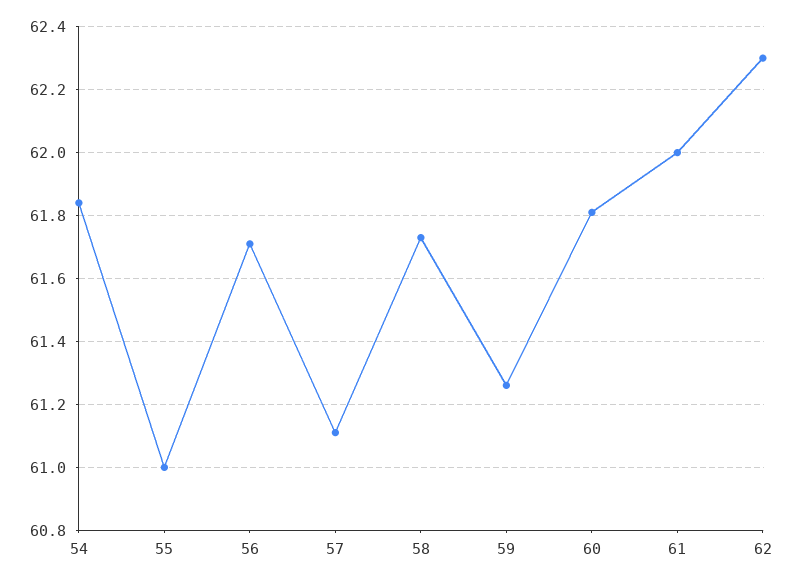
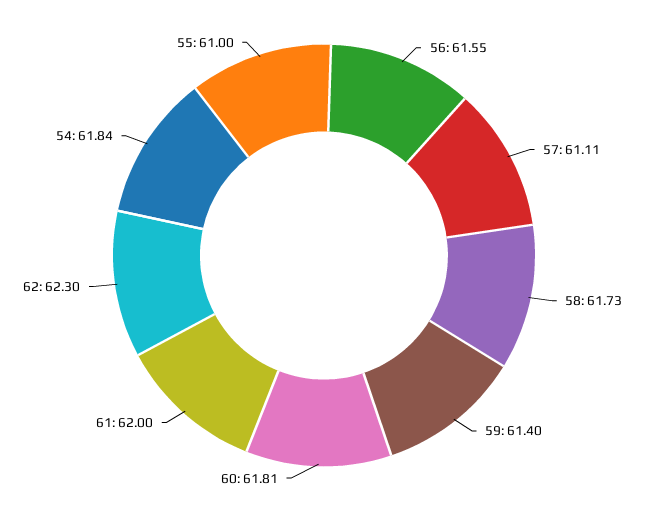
56: 61.7 -> 61.55
59: 61.25 -> 61.4

